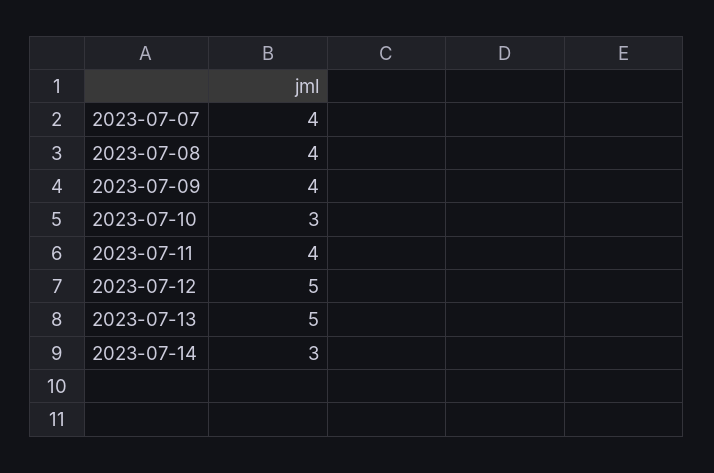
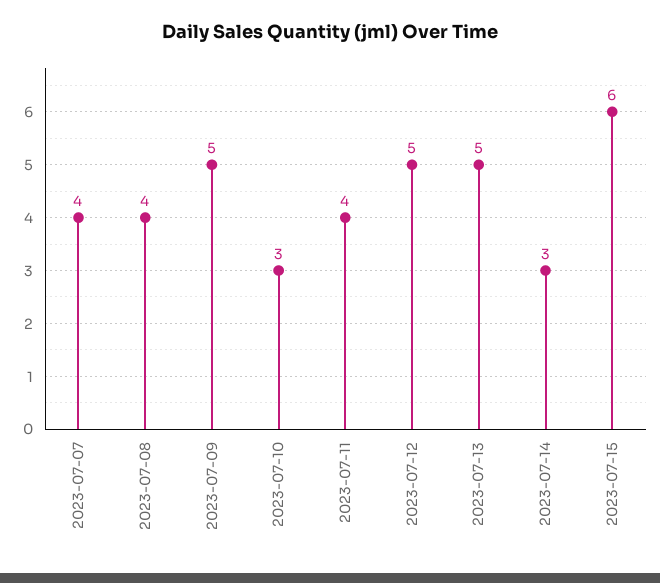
2023-07-09: 4 -> 5
2023-07-15: none -> 6

